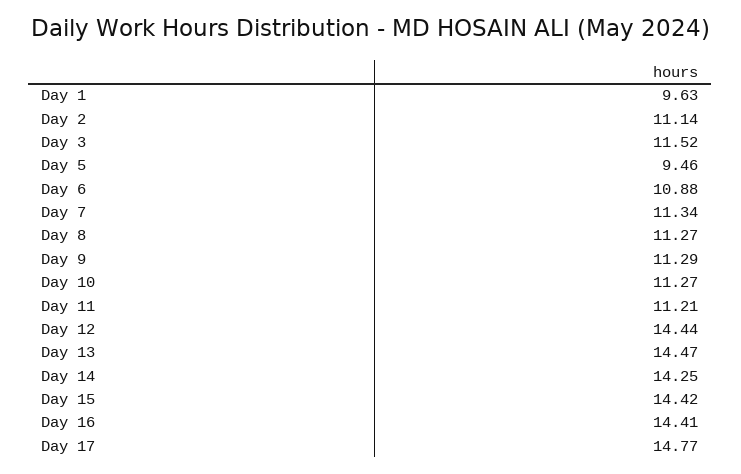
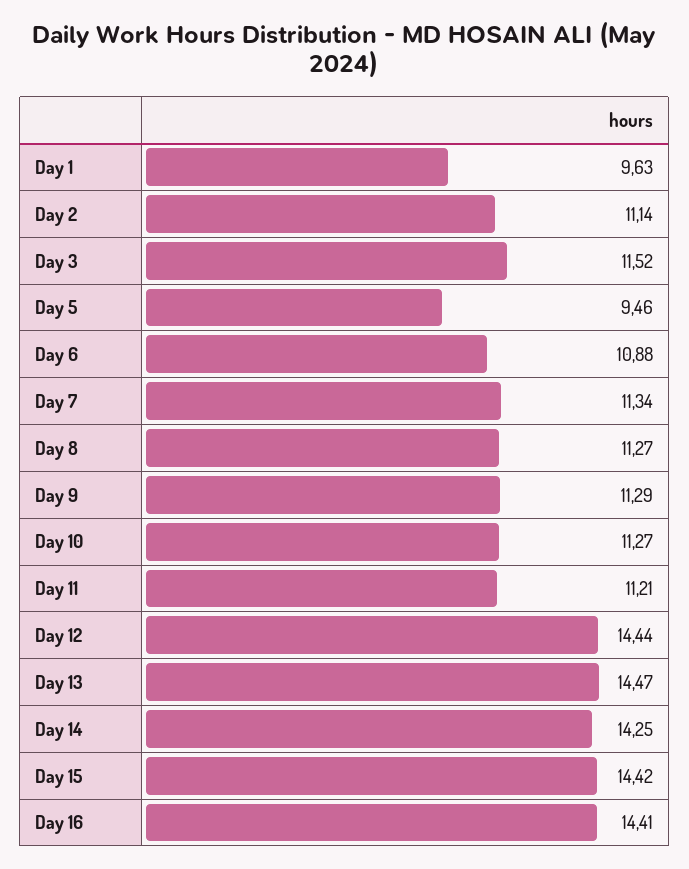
Day 17: 14.77 -> none

